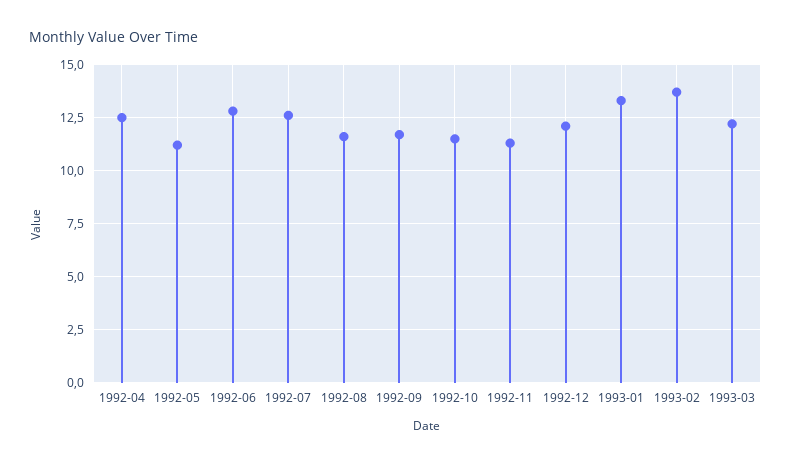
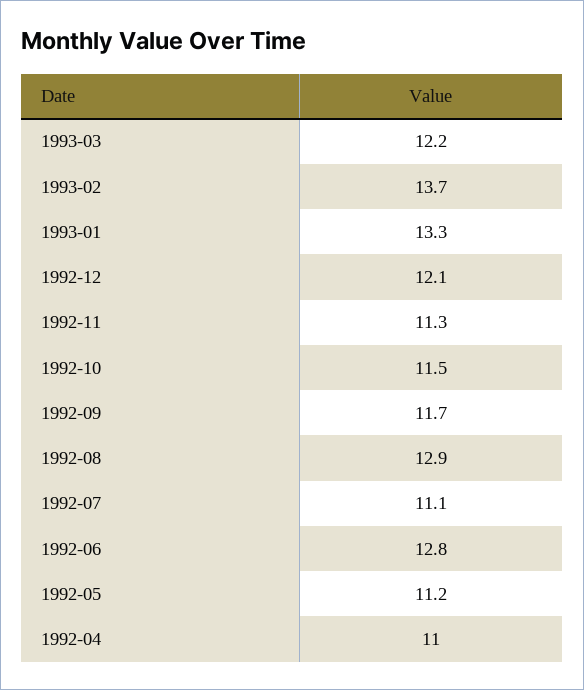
1992-04: 12.5 -> 11
1992-07: 12.5 -> 11.1
1992-08: 11.5 -> 12.9

